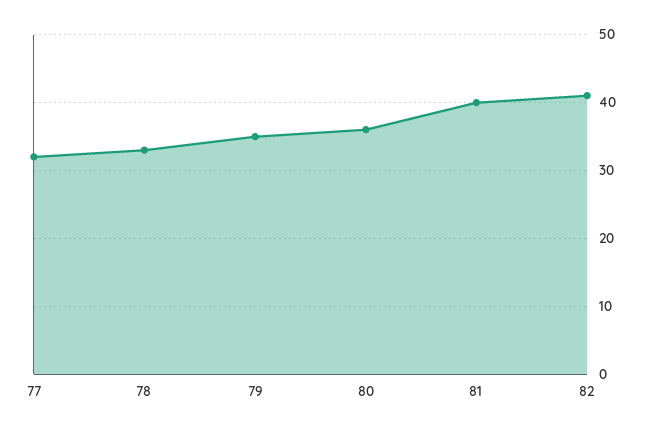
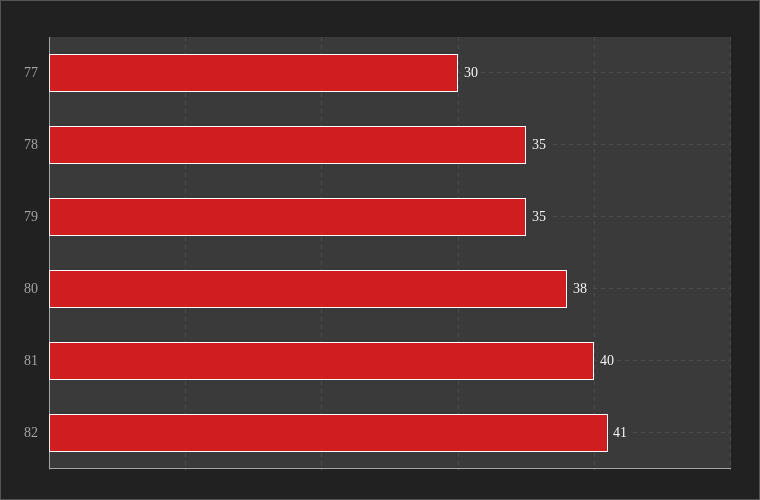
77: 32 -> 30
78: 33 -> 35
80: 36 -> 38

